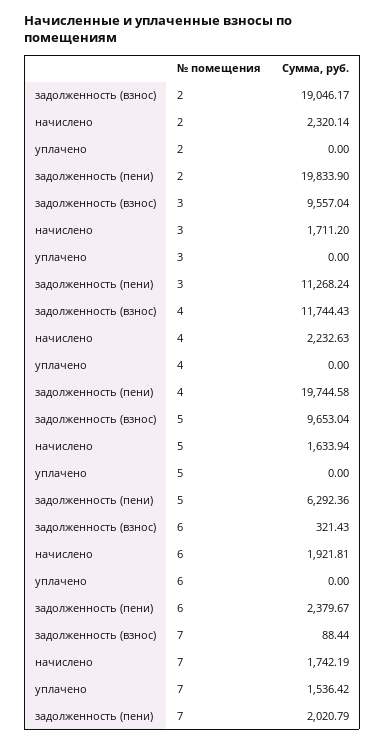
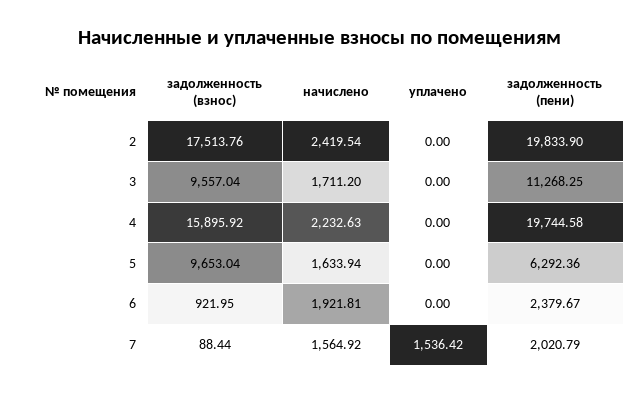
задолженность (взнос), 2: 19046.17 -> 17513.76
начислено, 2: 2320.14 -> 2419.54
задолженность (пени), 3: 11268.24 -> 11268.25
задолженность (взнос), 4: 11744.43 -> 15895.92
задолженность (взнос), 6: 321.43 -> 921.95
начислено, 7: 1742.19 -> 1564.92

